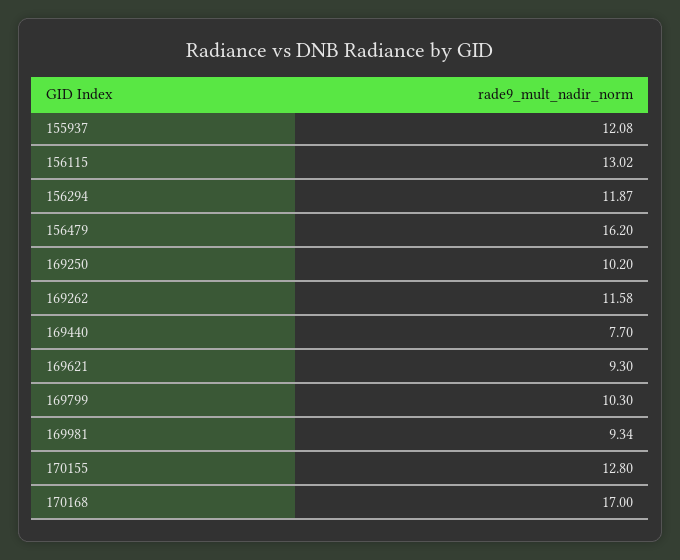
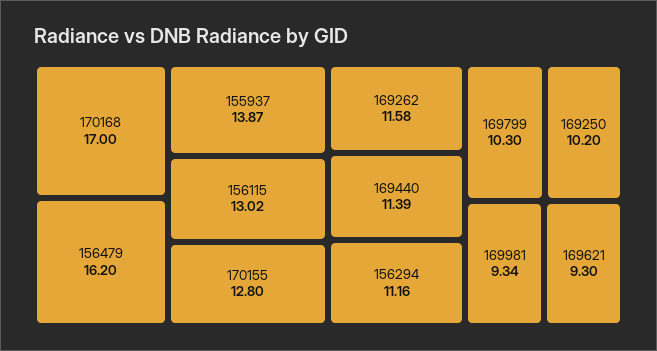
155937: 12.08 -> 13.87
156294: 11.87 -> 11.16
169440: 7.7 -> 11.39

